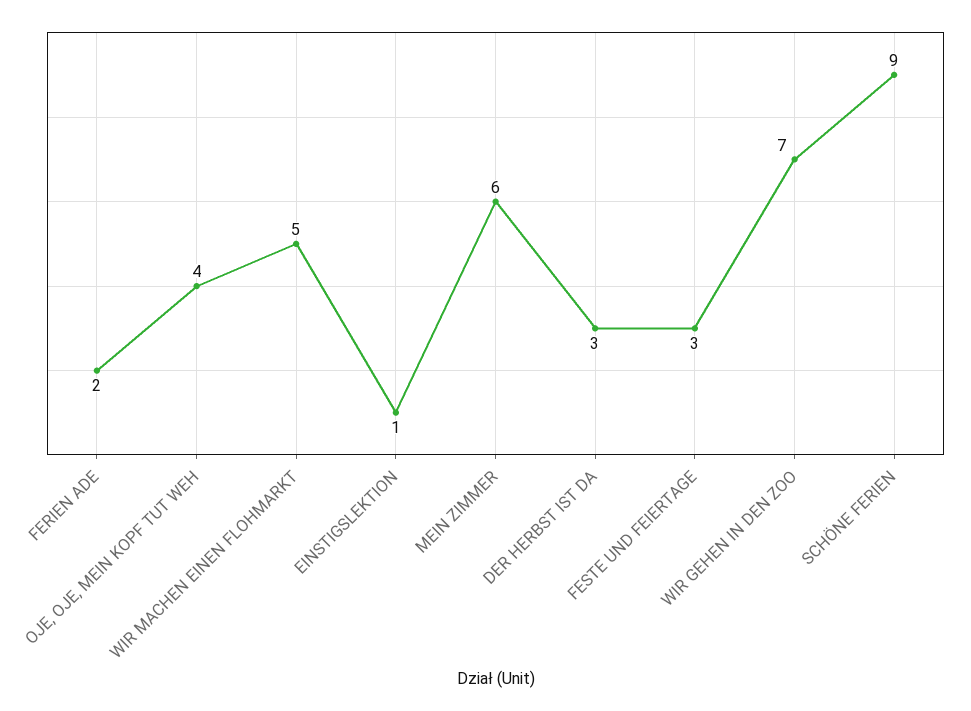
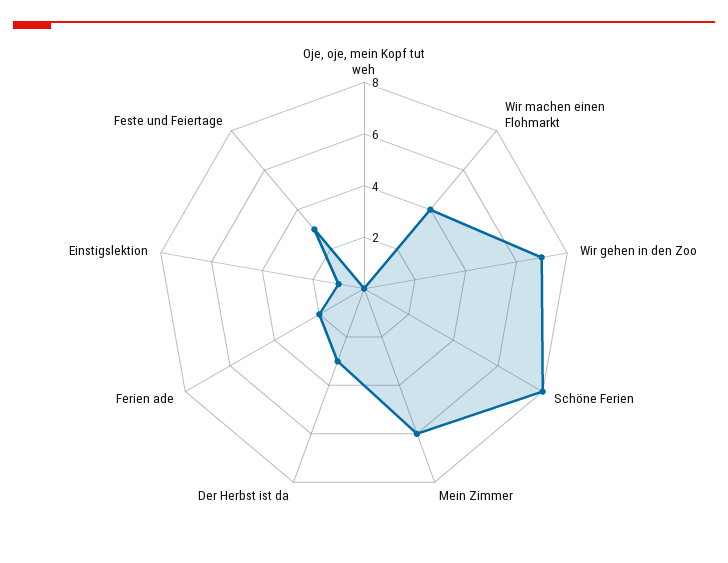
OJE, OJE, MEIN KOPF TUT WEH: 4 -> 0
WIR MACHEN EINEN FLOHMARKT: 5 -> 4
SCHÖNE FERIEN: 9 -> 8

